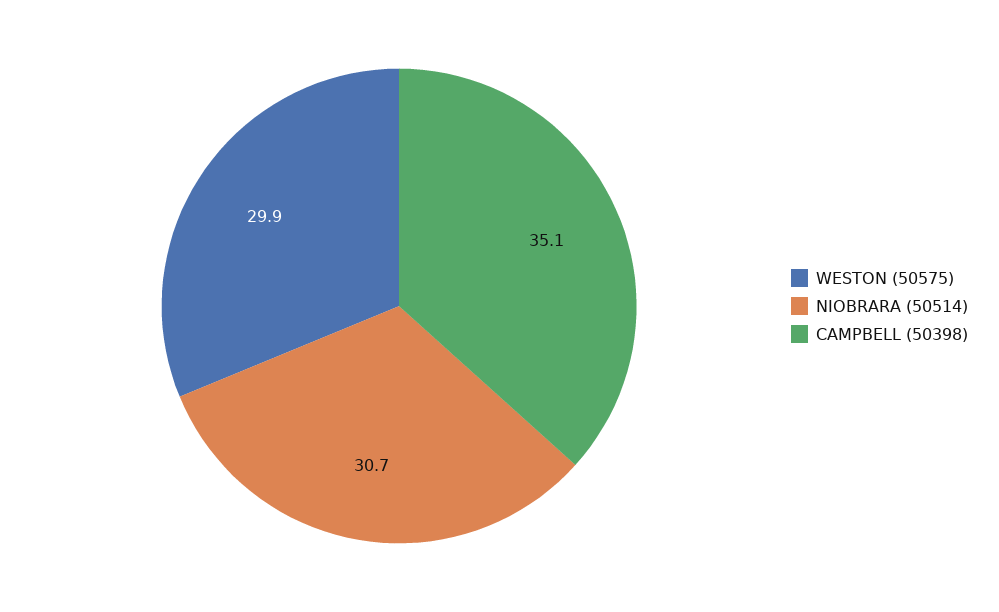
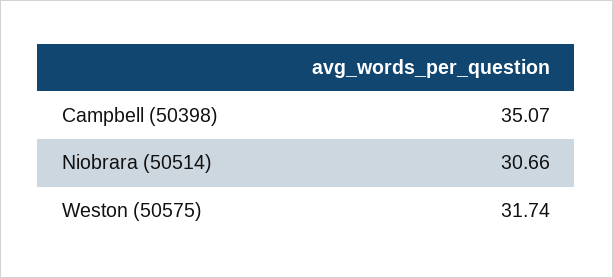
WESTON (50575): 29.9 -> 31.74

